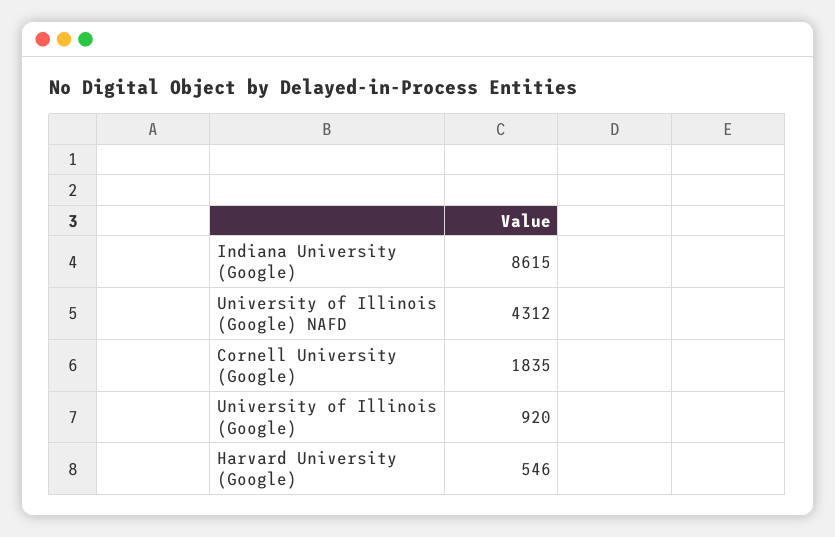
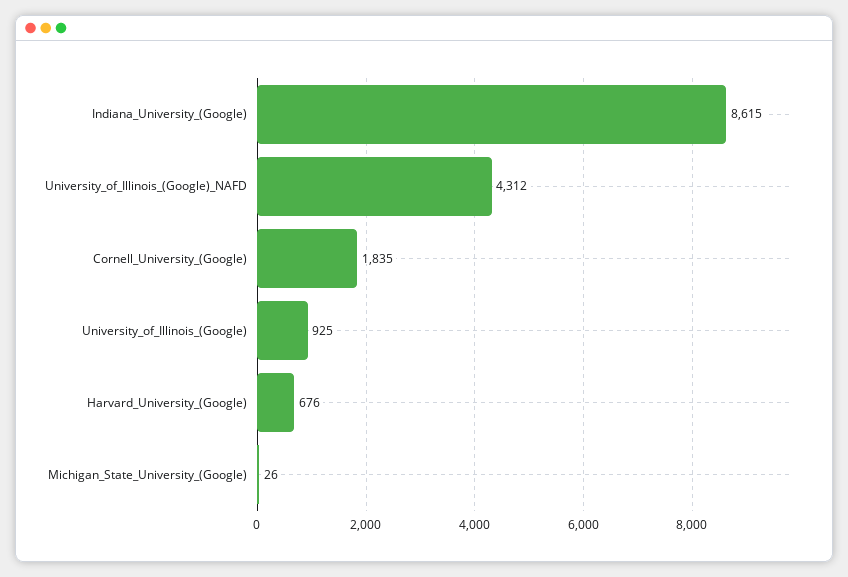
University of Illinois (Google): 920 -> 925
Harvard University (Google): 546 -> 676
Michigan_State_University_(Google): none -> 26

